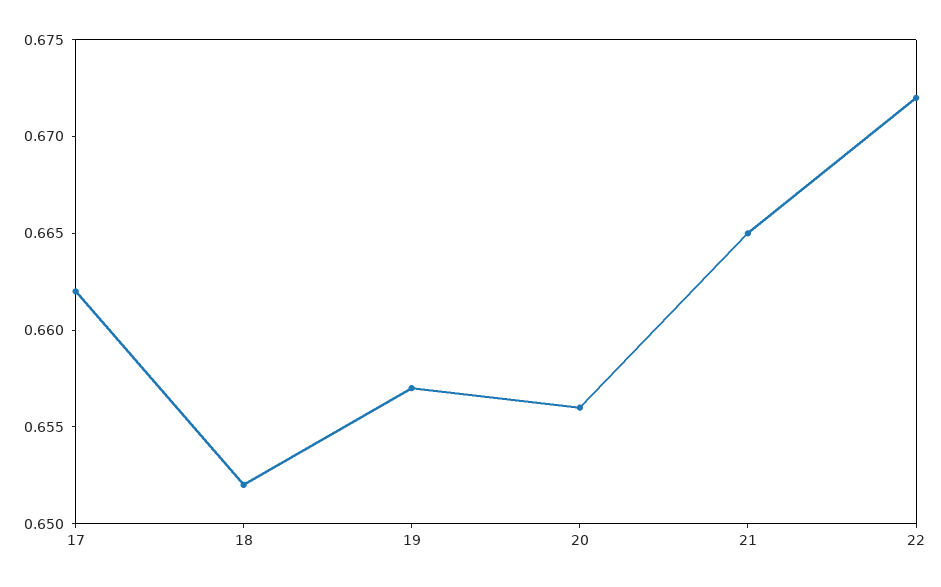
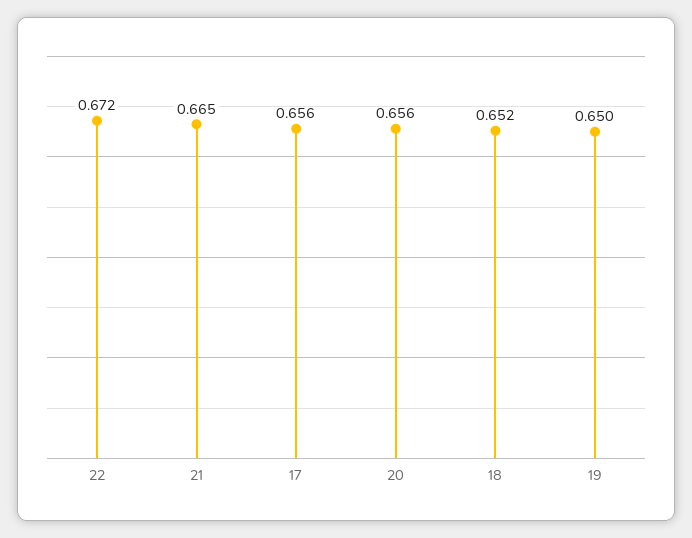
17: 0.662 -> 0.656
19: 0.657 -> 0.65

